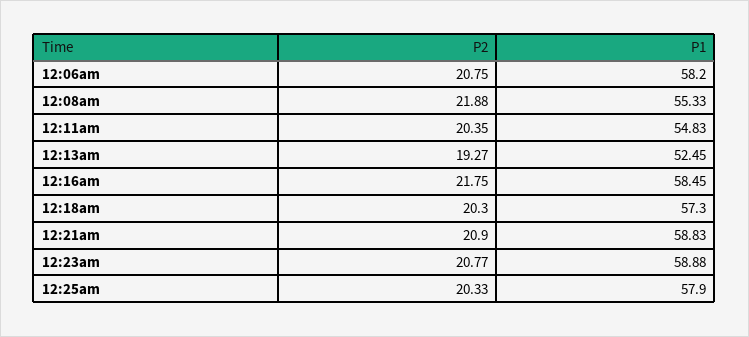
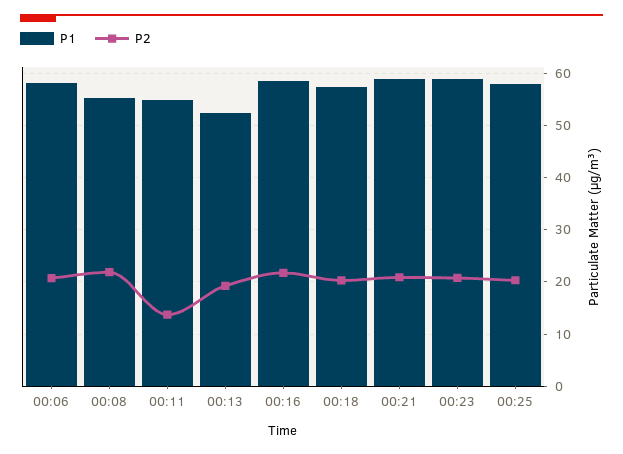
P2, 12:11am: 20.35 -> 14

